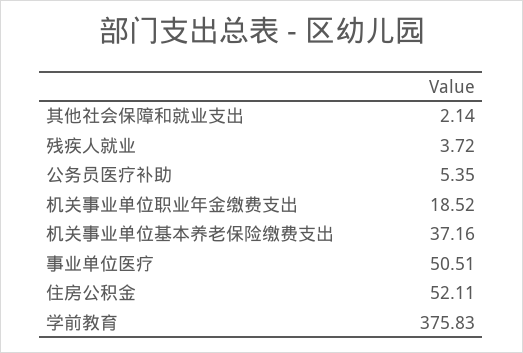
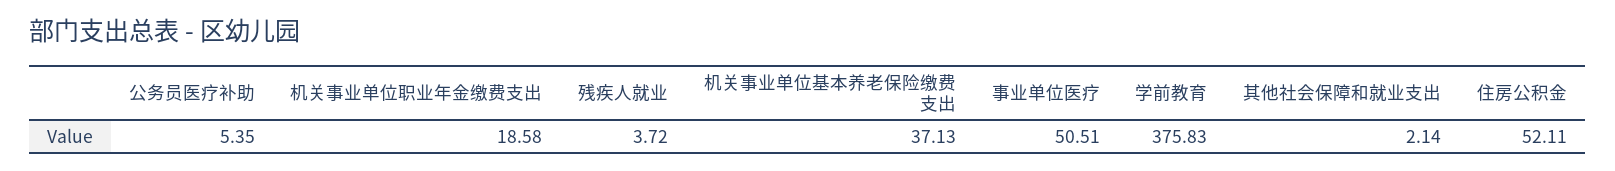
机关事业单位职业年金缴费支出: 18.52 -> 18.58
机关事业单位基本养老保险缴费支出: 37.16 -> 37.13

